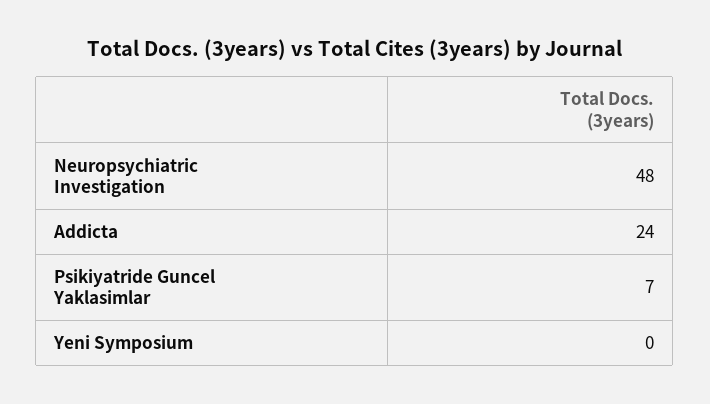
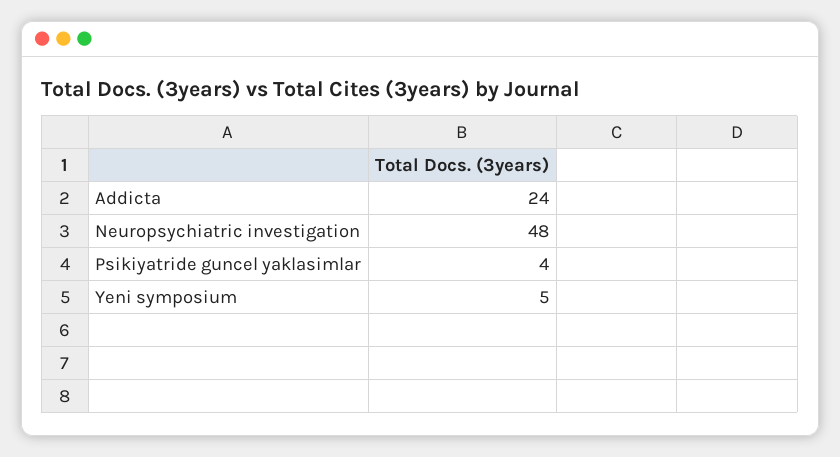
Psikiyatride Guncel Yaklasimlar: 7 -> 4
Yeni Symposium: 0 -> 5

